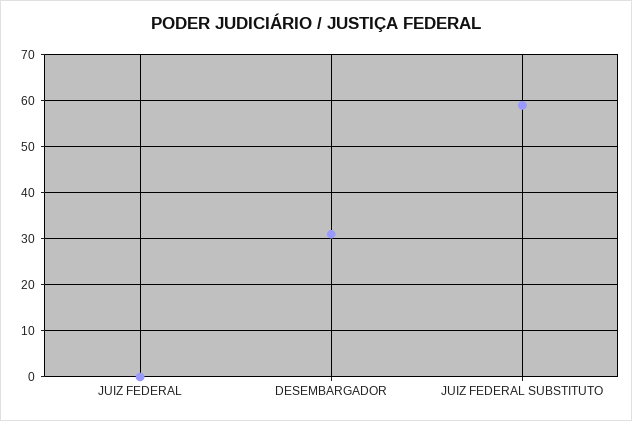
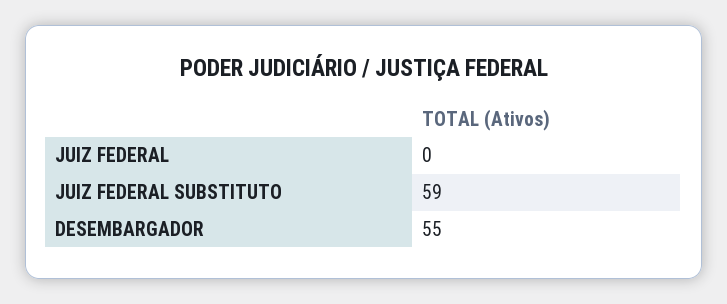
DESEMBARGADOR: 30 -> 55

